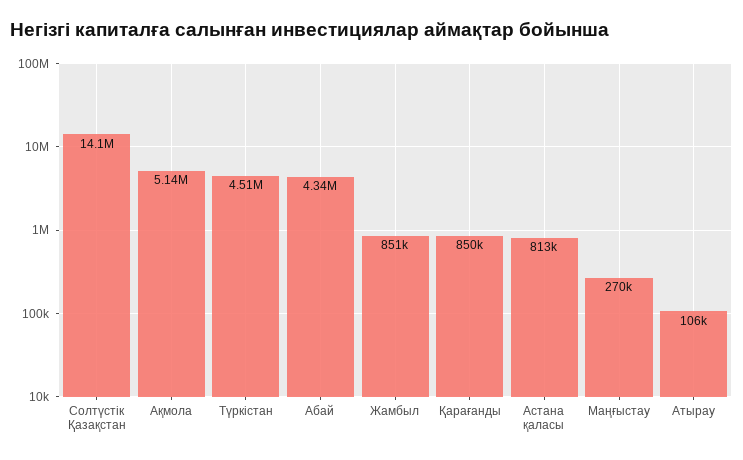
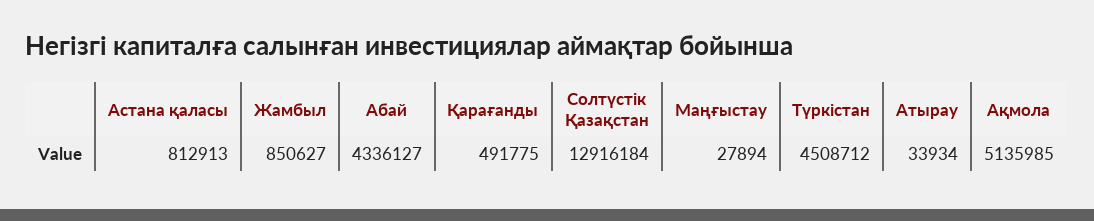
Солтүстік Қазақстан: 14100000 -> 12916184
Қарағанды: 850000 -> 491775
Маңғыстау: 270000 -> 27894
Атырау: 106000 -> 33934

